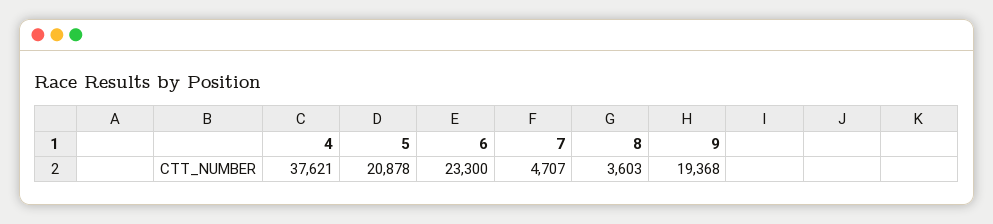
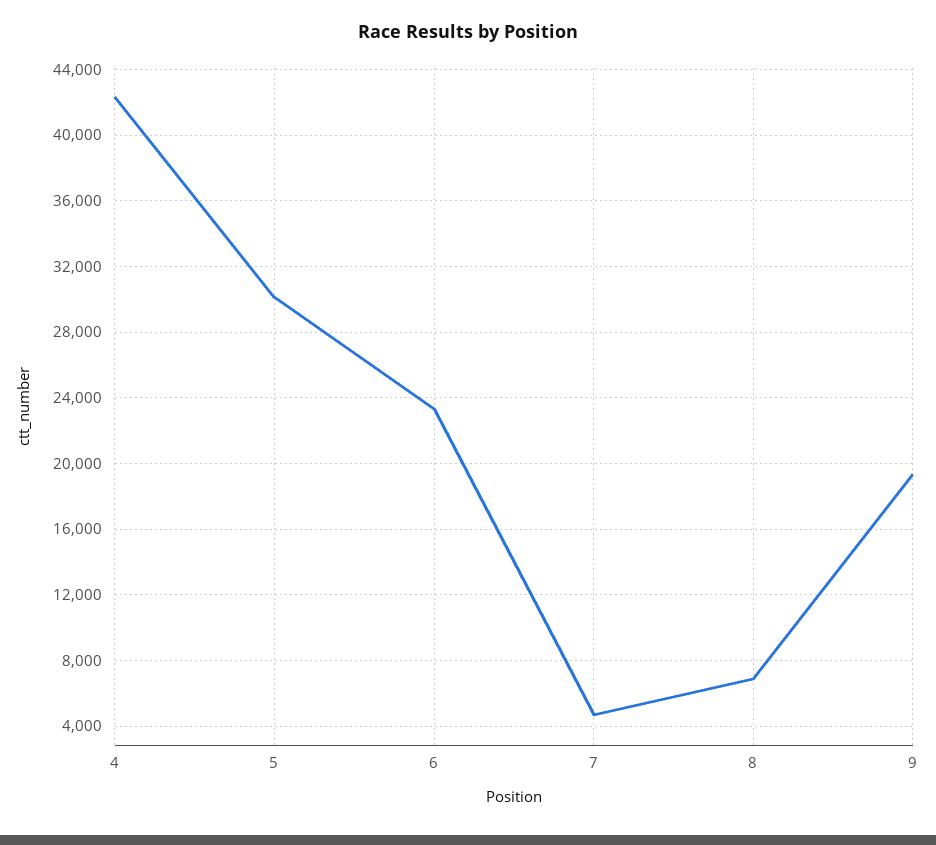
4: 37621 -> 42500
5: 20878 -> 30000
8: 3603 -> 7000

